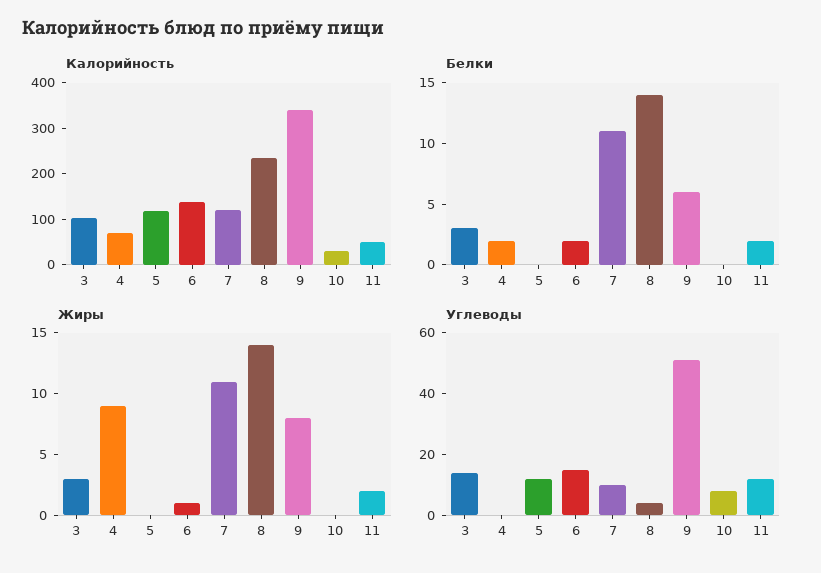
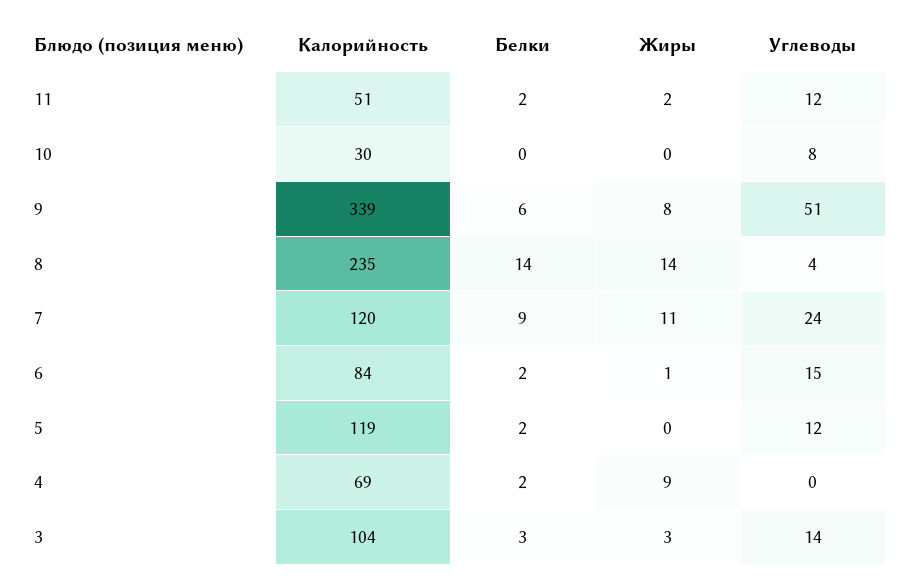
Калорийность, 6: 140 -> 84
Белки, 5: 0 -> 2
Белки, 7: 11 -> 9
Углеводы, 7: 10 -> 24

